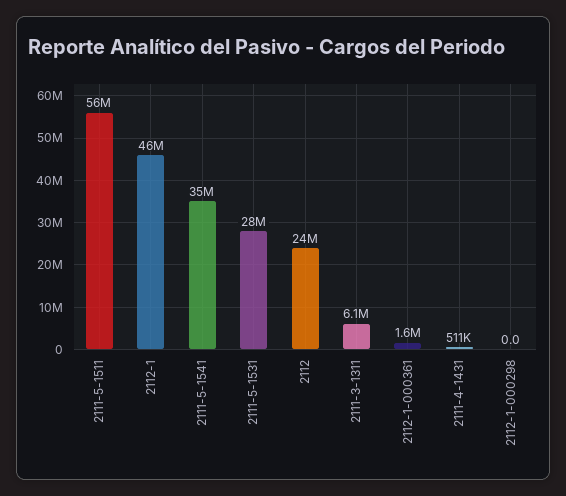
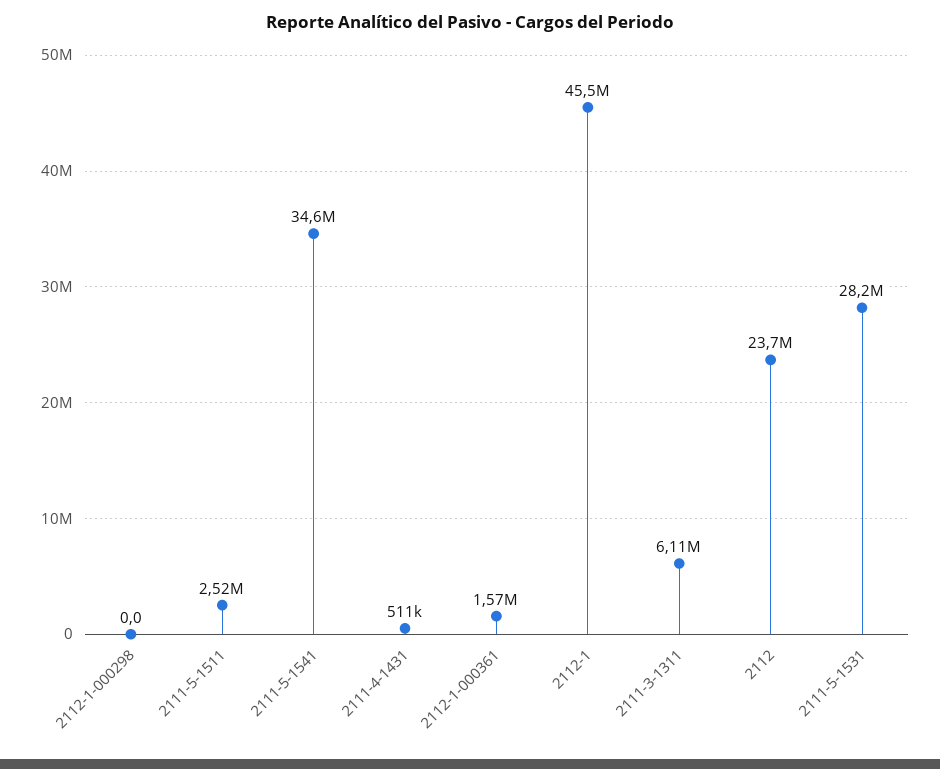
2111-5-1511: 56000000 -> 2520000

